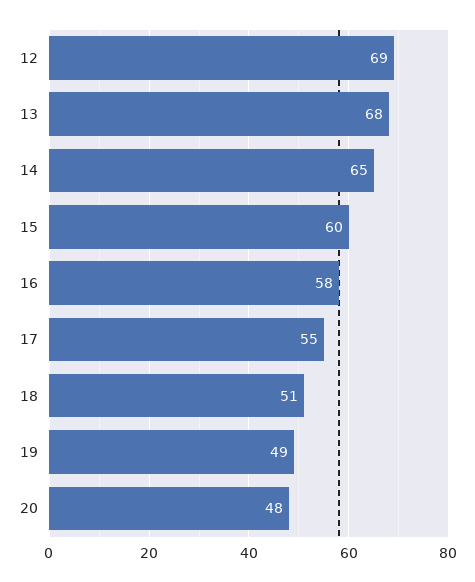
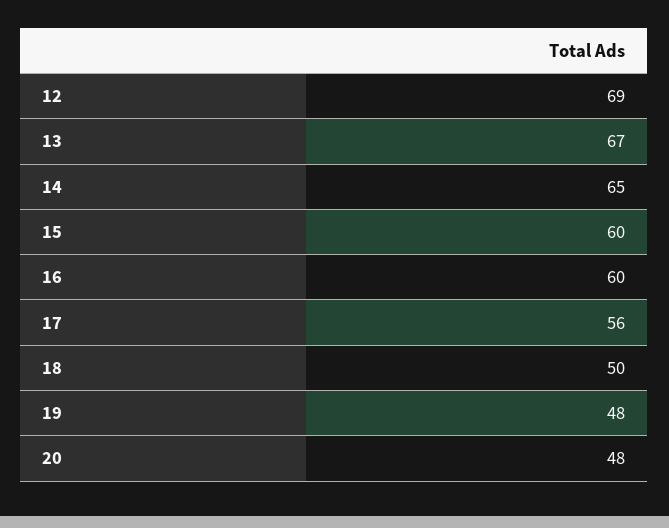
13: 68 -> 67
16: 58 -> 60
17: 55 -> 56
18: 51 -> 50
19: 49 -> 48

